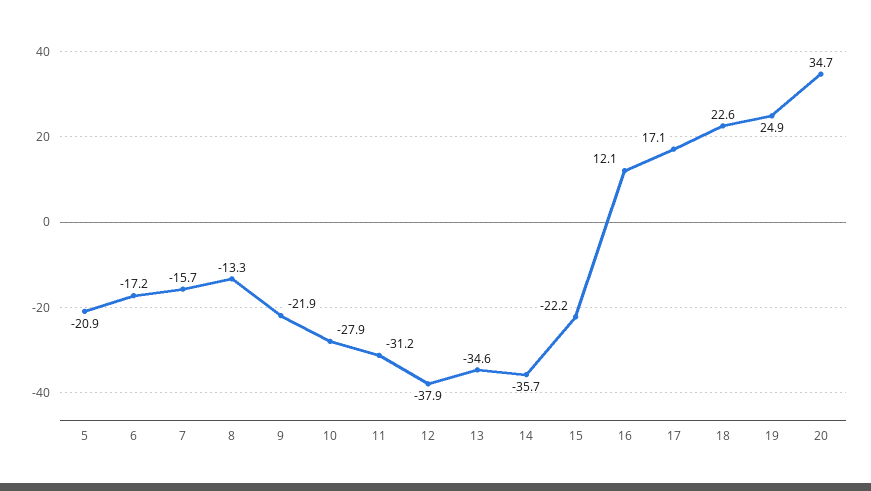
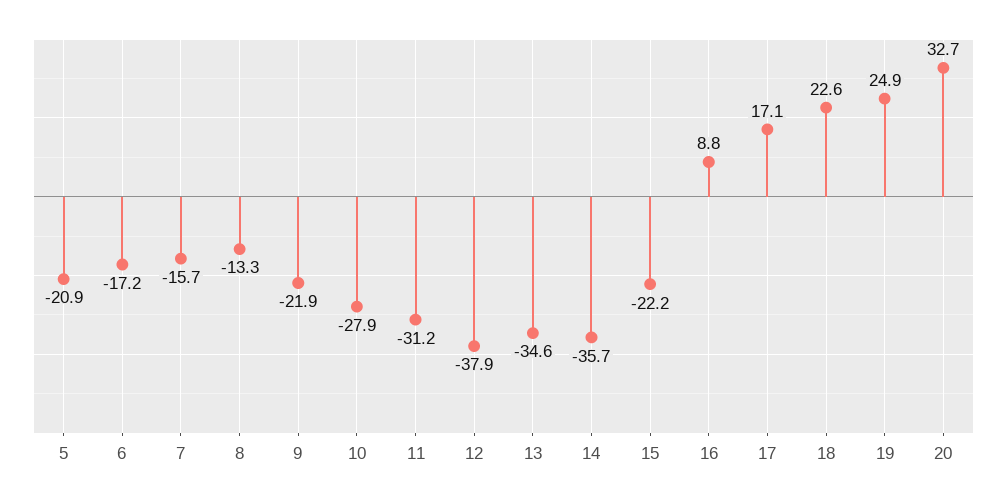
16: 12.1 -> 8.8
20: 34.7 -> 32.7

